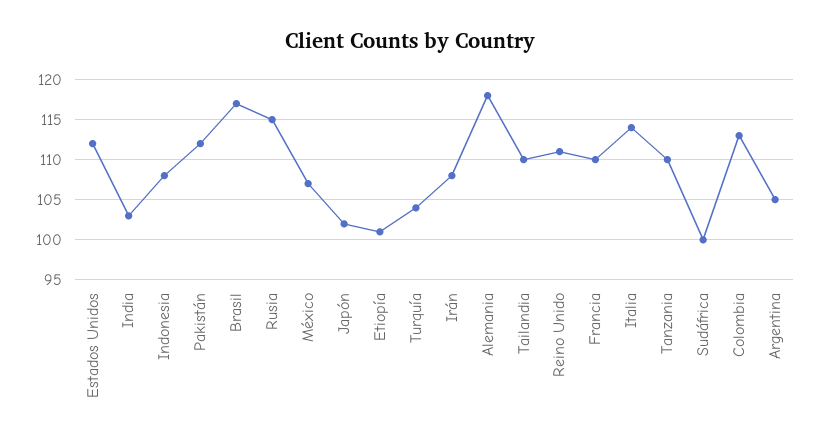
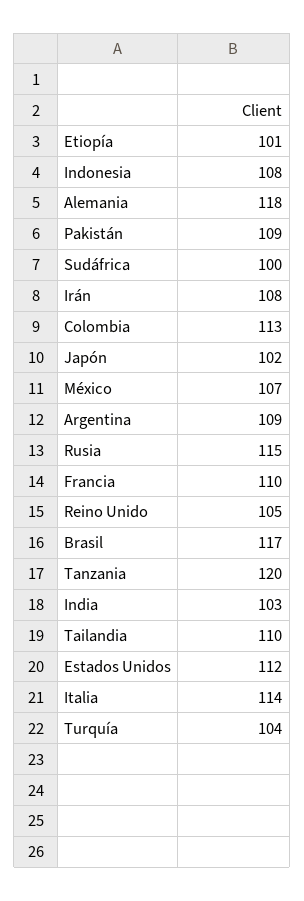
Pakistán: 112 -> 109
Reino Unido: 111 -> 105
Tanzania: 110 -> 120
Argentina: 105 -> 109

